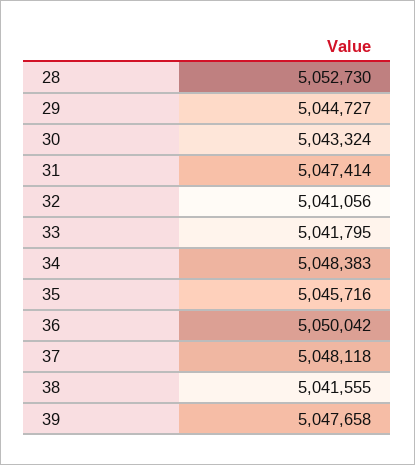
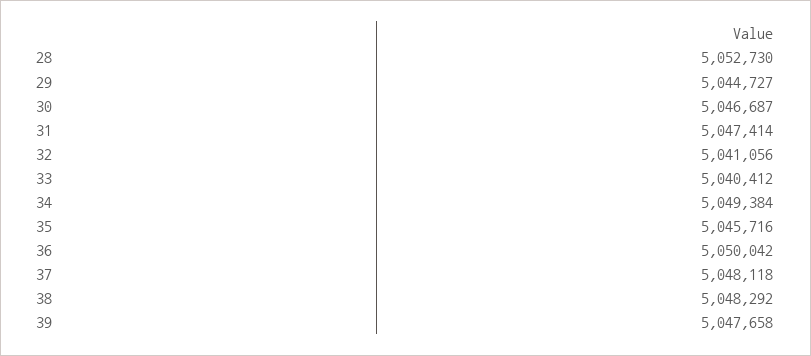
30: 5043324 -> 5046687
33: 5041795 -> 5040412
34: 5048383 -> 5049384
38: 5041555 -> 5048292

